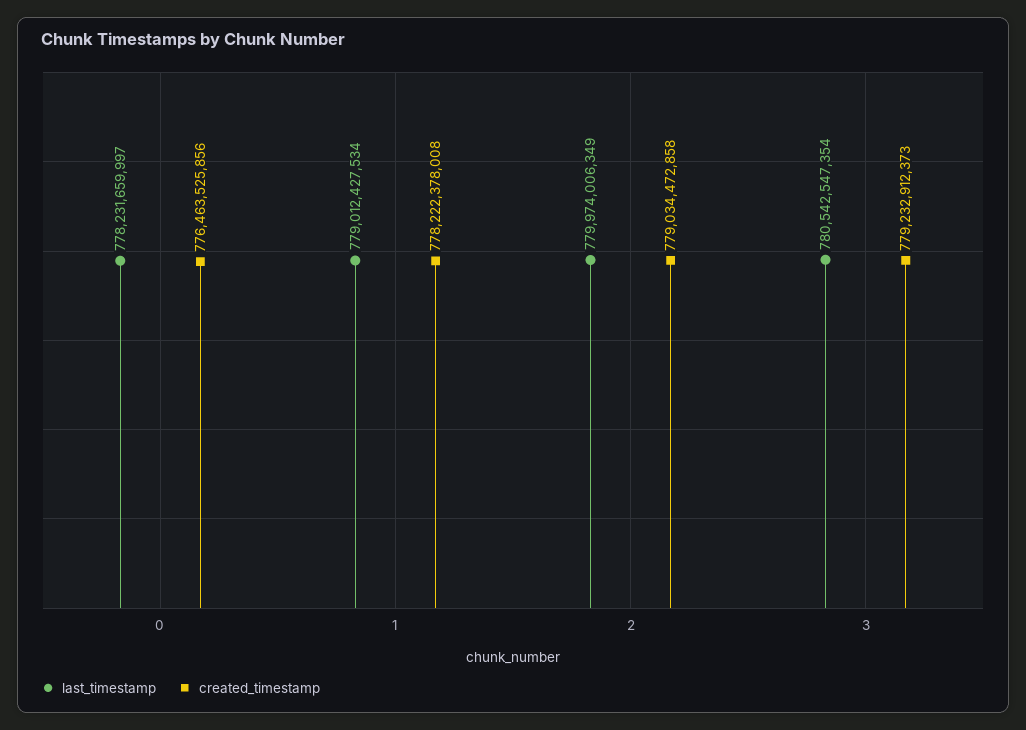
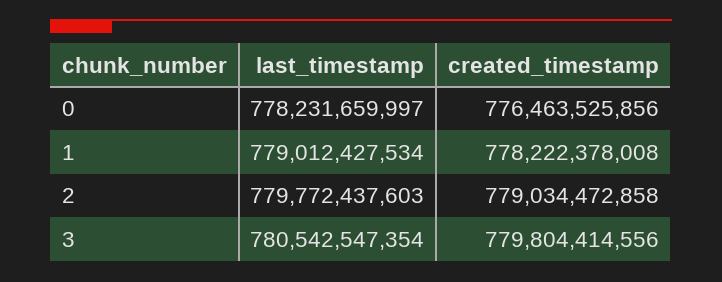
last_timestamp, 2: 779974006349 -> 779772437603
created_timestamp, 3: 779232912373 -> 779804414556

